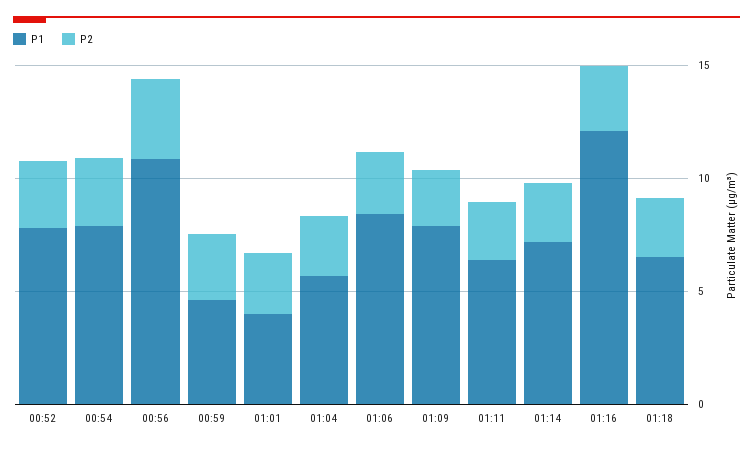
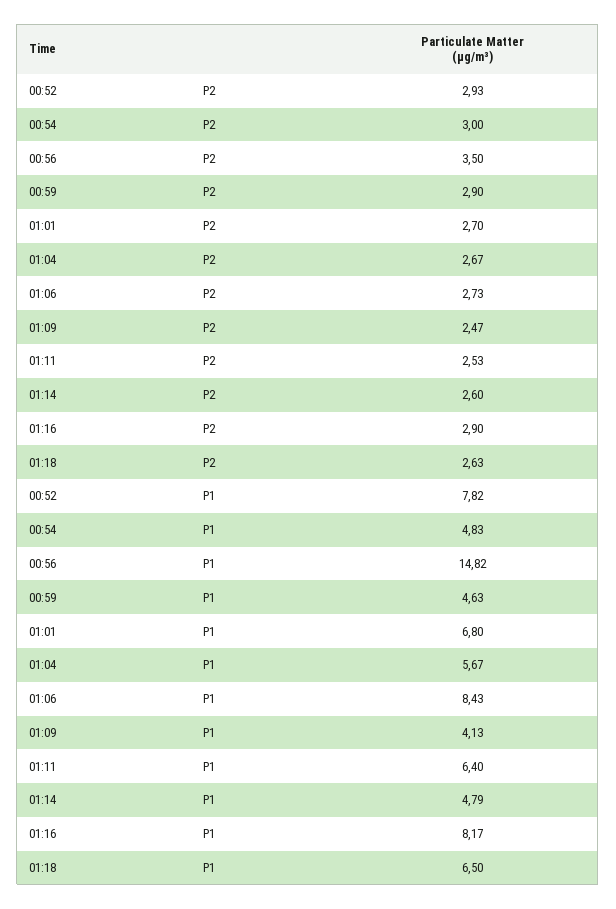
P1, 00:54: 8 -> 4.83
P1, 00:56: 11 -> 14.82
P1, 01:01: 4 -> 6.8
P1, 01:09: 8 -> 4.13
P1, 01:14: 7 -> 4.79
P1, 01:16: 12 -> 8.17

